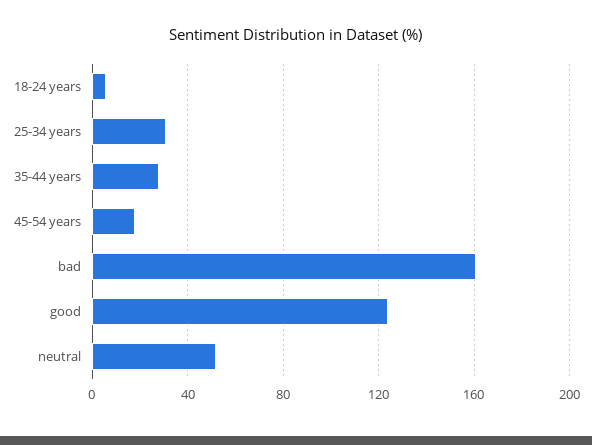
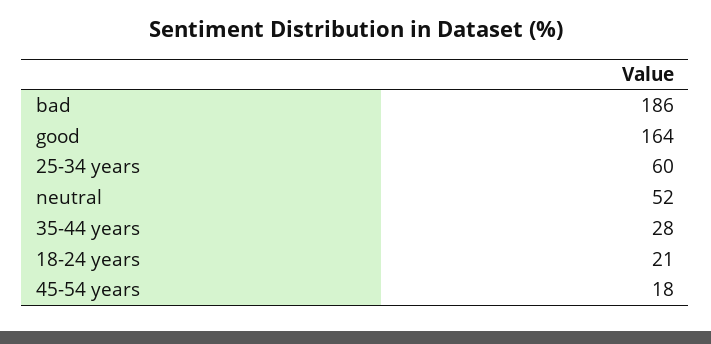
18-24 years: 5 -> 21
25-34 years: 30 -> 60
bad: 160 -> 186
good: 125 -> 164

